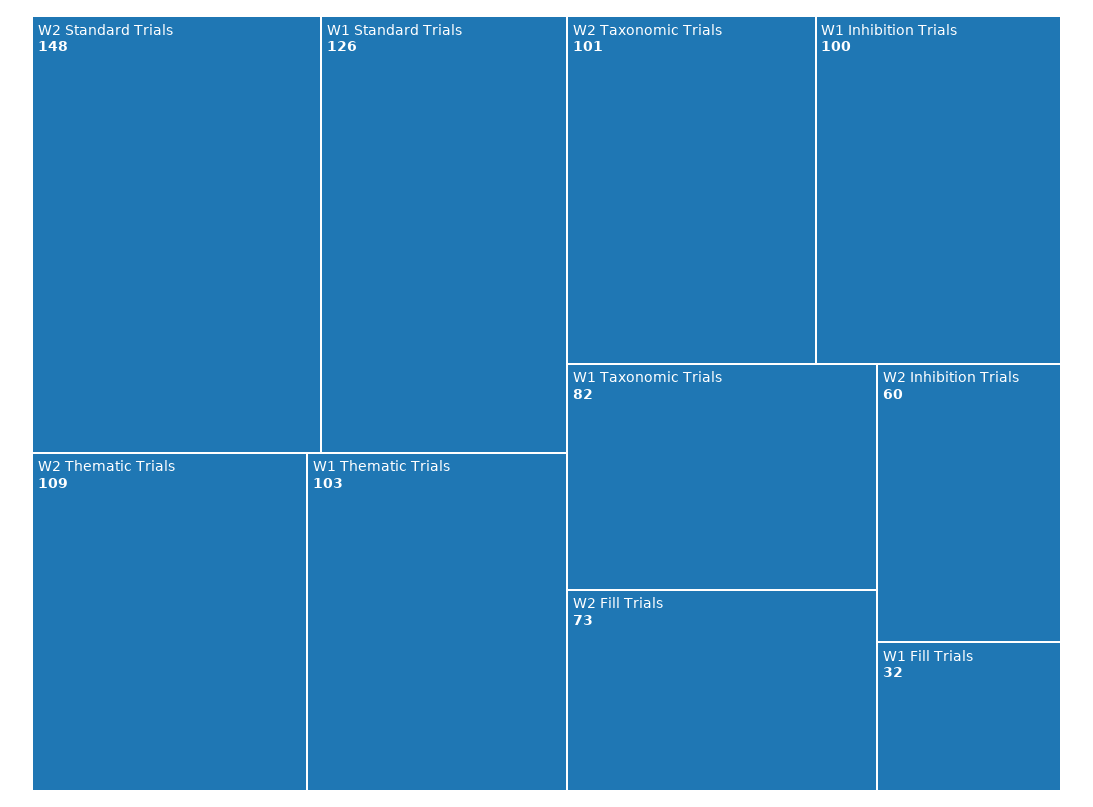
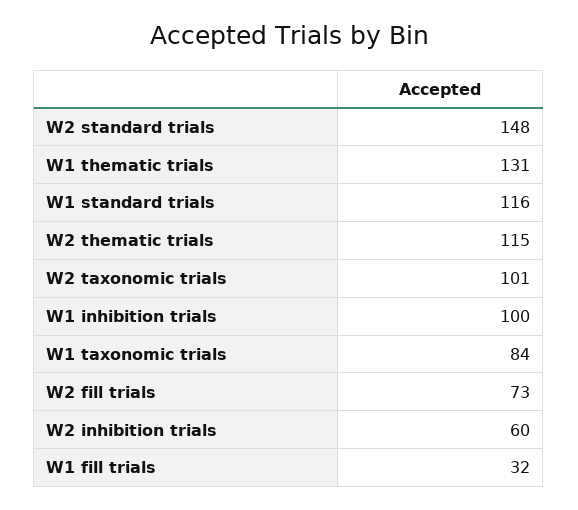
W1 Standard Trials: 126 -> 116
W2 Thematic Trials: 109 -> 115
W1 Thematic Trials: 103 -> 131
W1 Taxonomic Trials: 82 -> 84

